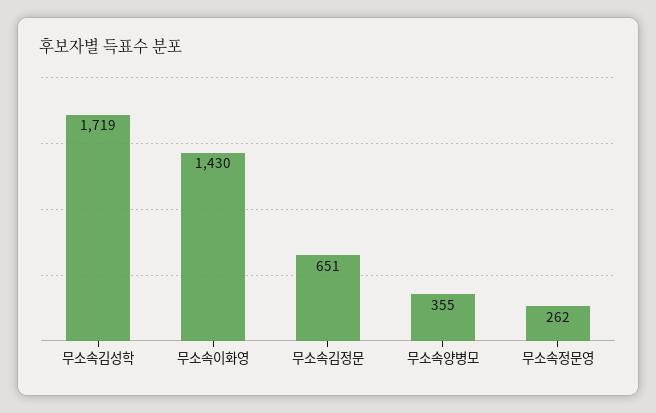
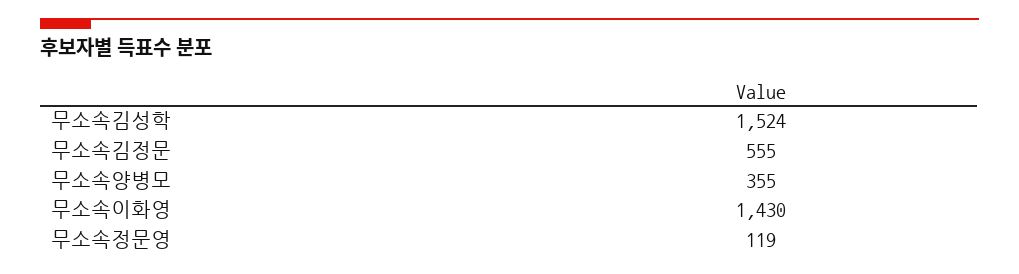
무소속김성학: 1719 -> 1524
무소속김정문: 651 -> 555
무소속정문영: 262 -> 119

